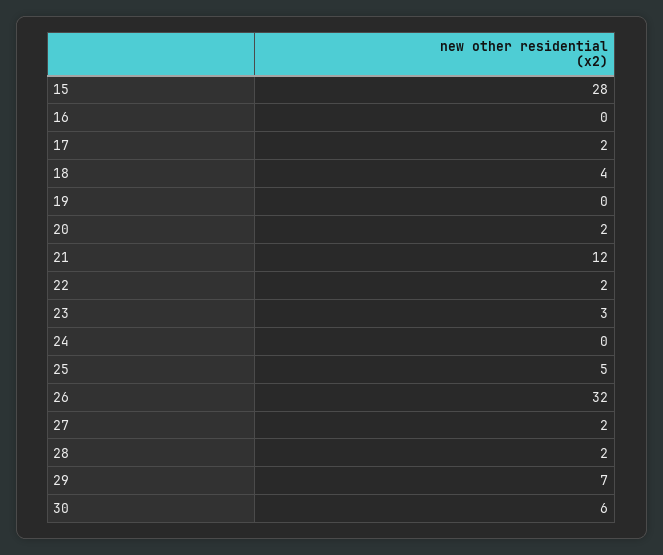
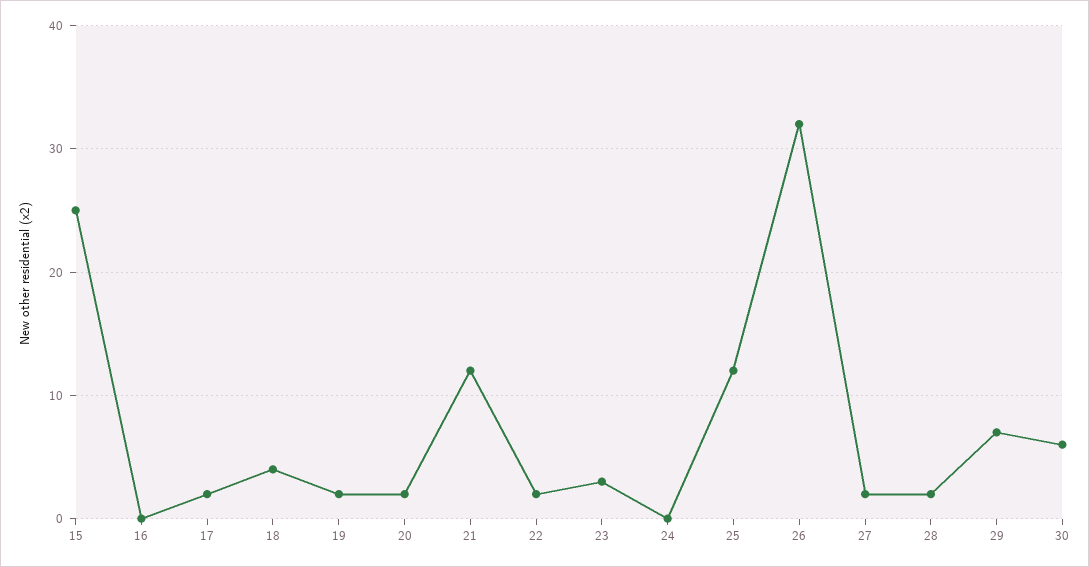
15: 28 -> 25
19: 0 -> 2
25: 5 -> 12

